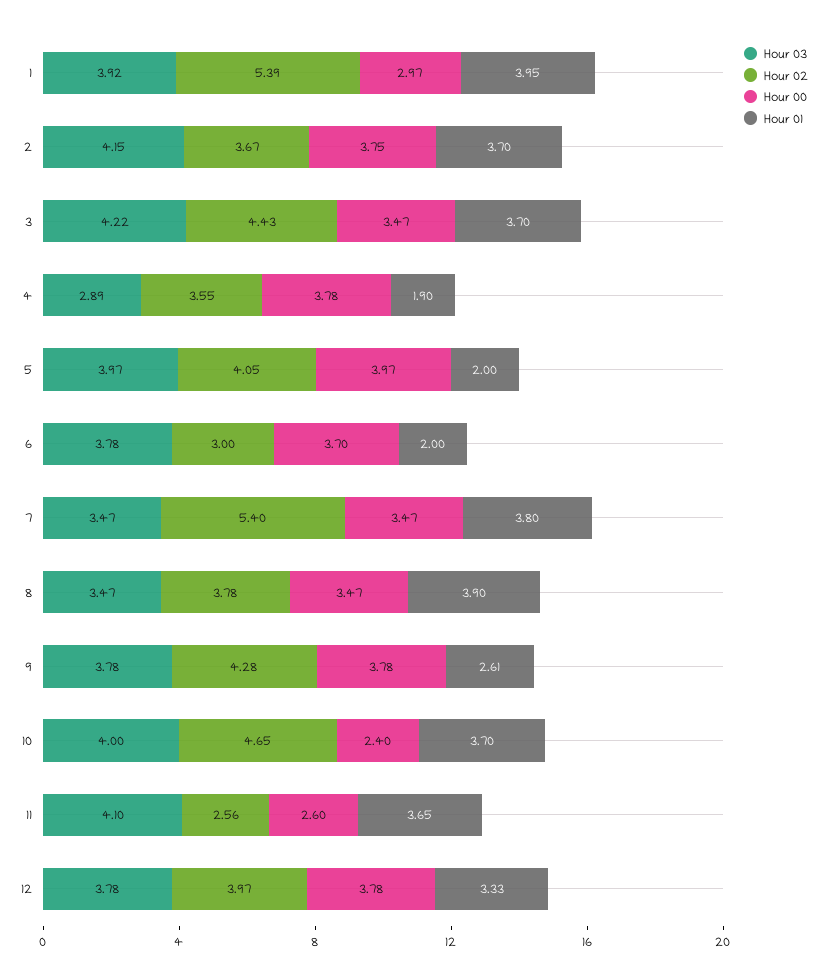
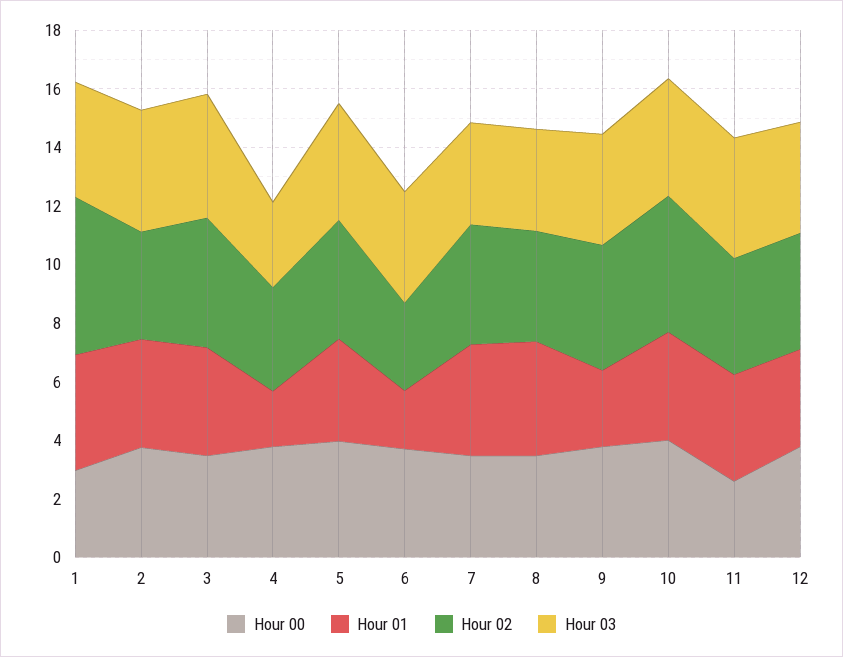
Hour 01, 5: 2 -> 3.5
Hour 02, 7: 5.4 -> 4
Hour 00, 10: 2.4 -> 4
Hour 02, 11: 2.56 -> 4

